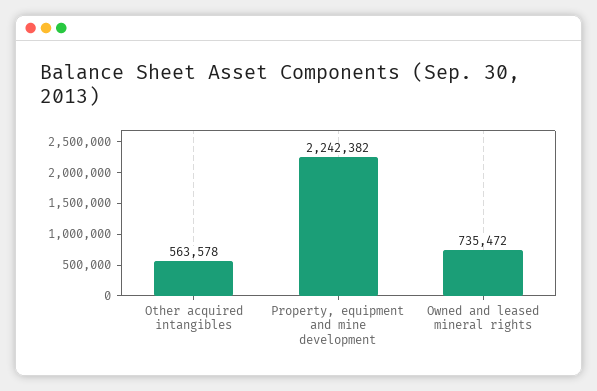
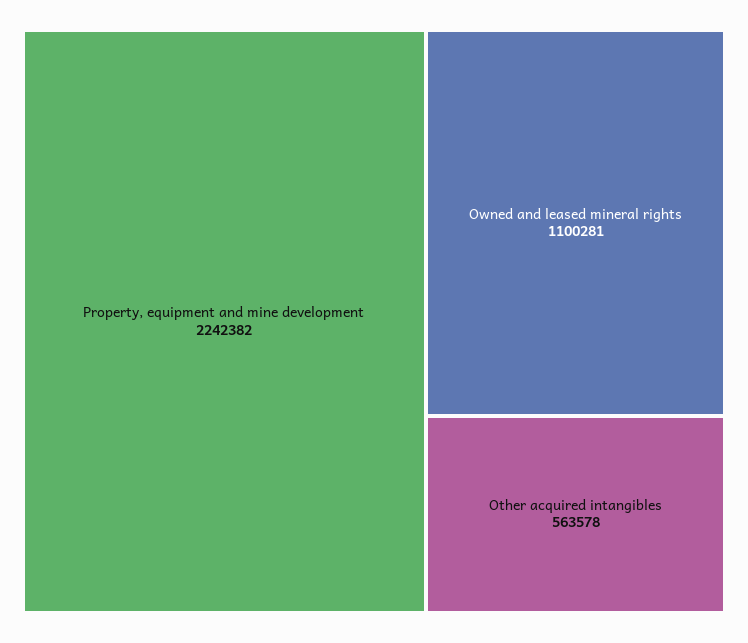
Owned and leased mineral rights: 735472 -> 1100281

